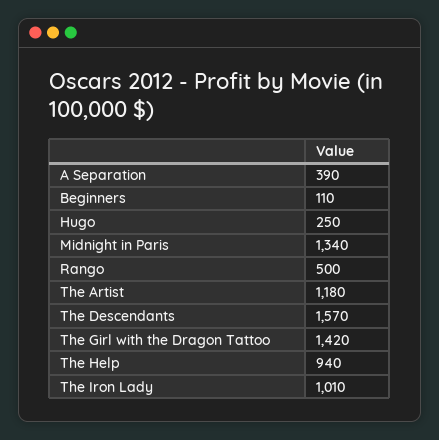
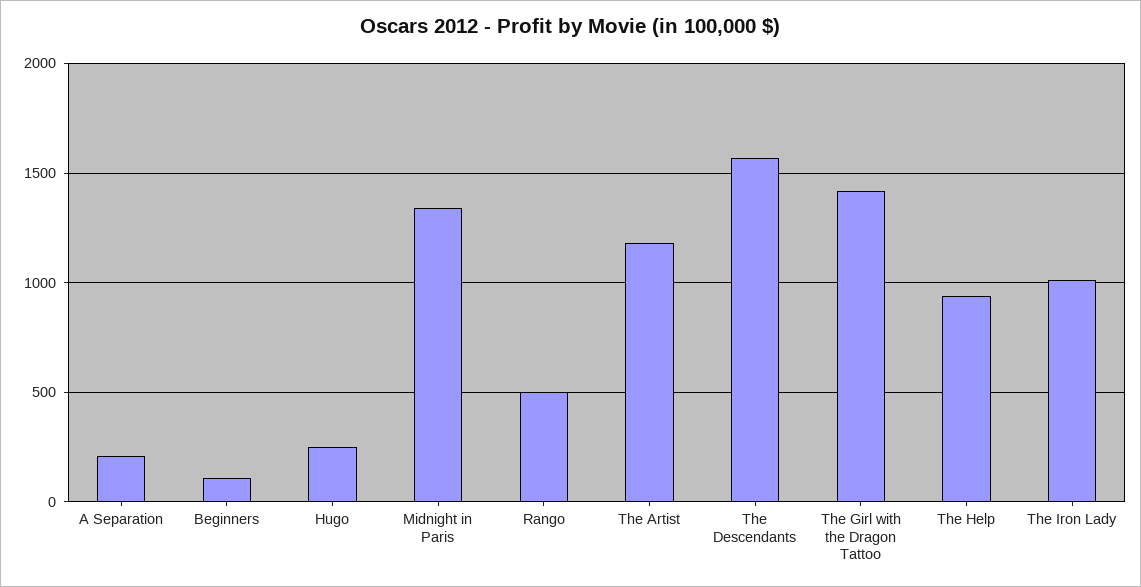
A Separation: 390 -> 200

